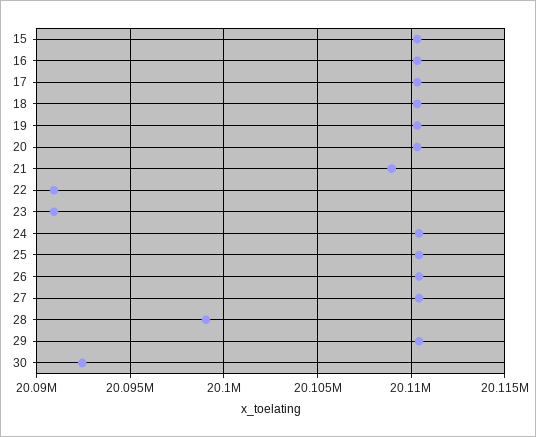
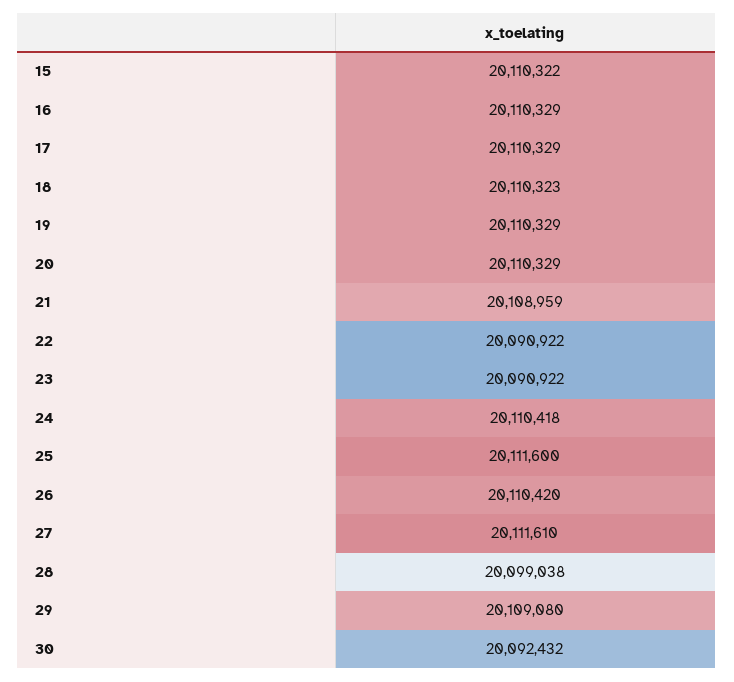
25: 20110500 -> 20111600
27: 20110500 -> 20111610
29: 20110500 -> 20109080

